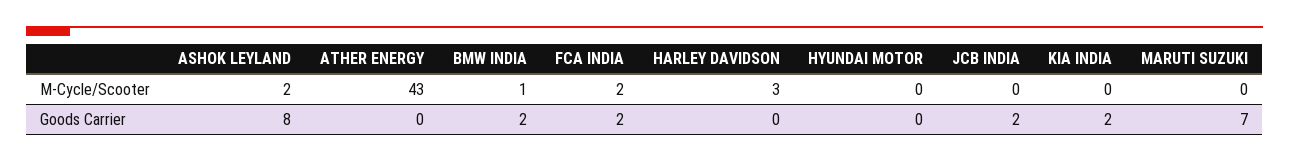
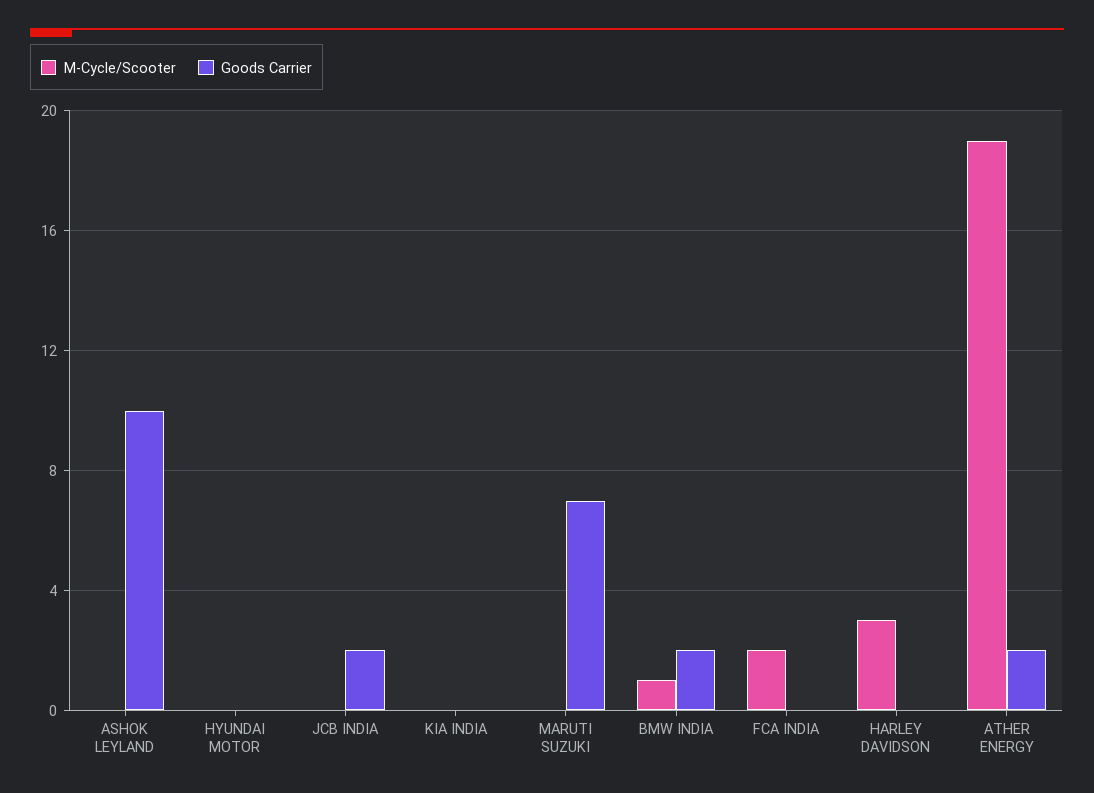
M-Cycle/Scooter, ASHOK LEYLAND: 2 -> 0
M-Cycle/Scooter, ATHER ENERGY: 43 -> 19
Goods Carrier, ASHOK LEYLAND: 8 -> 10
Goods Carrier, ATHER ENERGY: 0 -> 2
Goods Carrier, FCA INDIA: 2 -> 0
Goods Carrier, KIA INDIA: 2 -> 0

